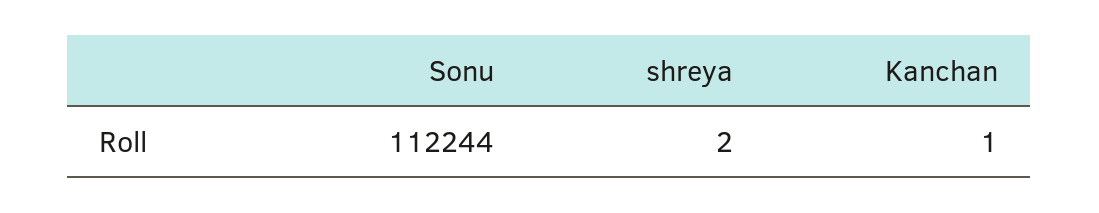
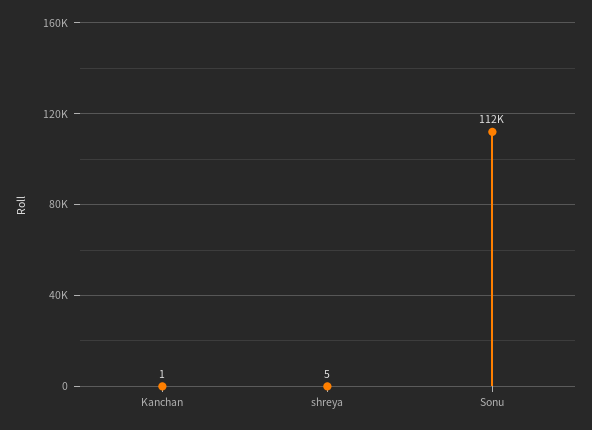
shreya: 2 -> 5

